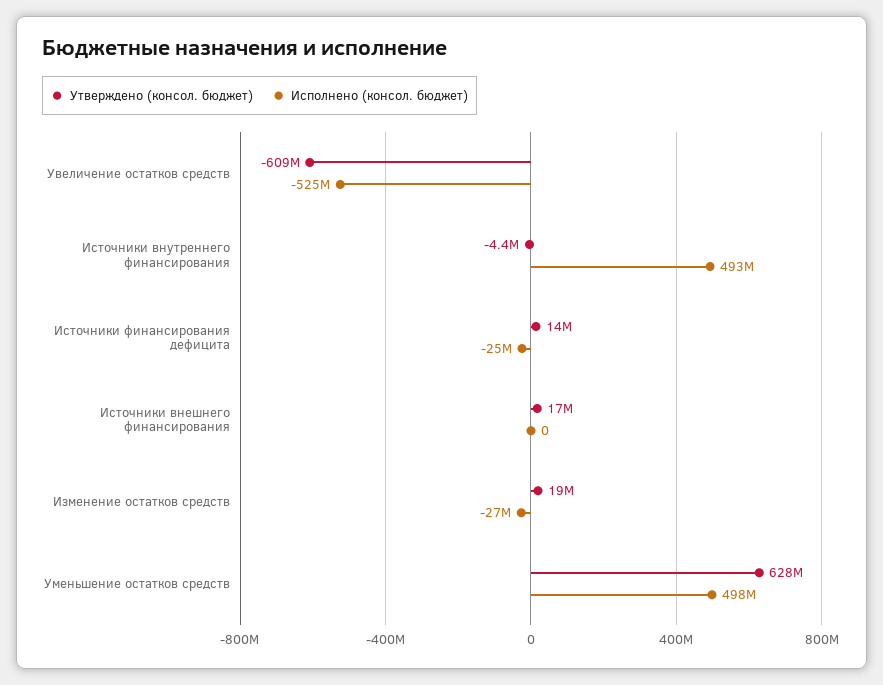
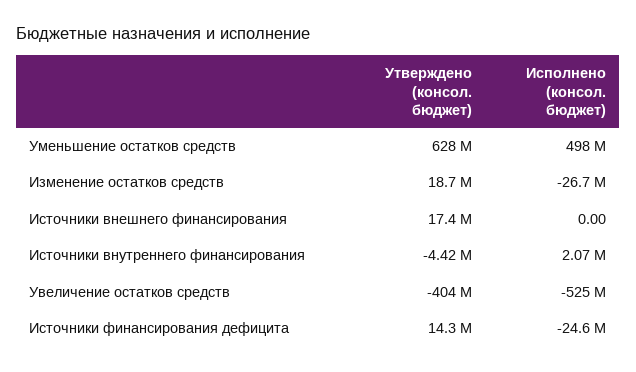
Утверждено (консол. бюджет), Увеличение остатков средств: -609000000 -> -404000000
Исполнено (консол. бюджет), Источники внутреннего финансирования: 493000000 -> 2070000

